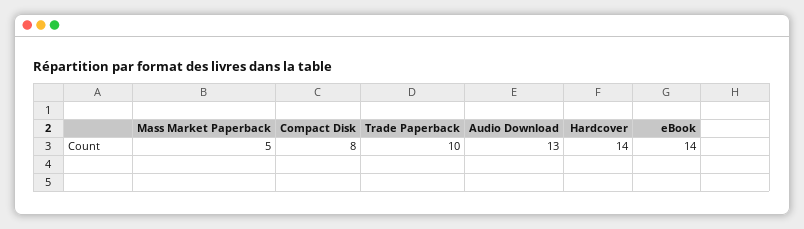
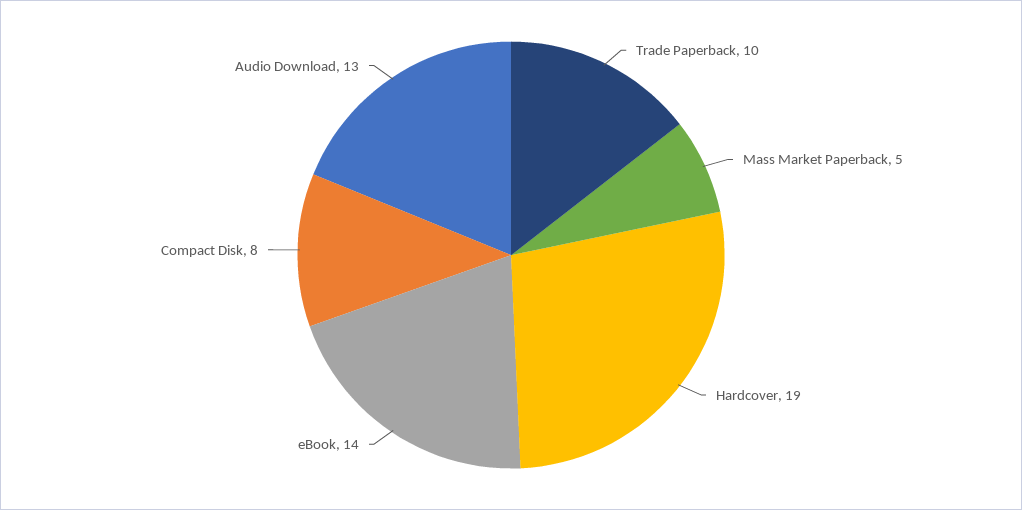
Hardcover: 14 -> 19

